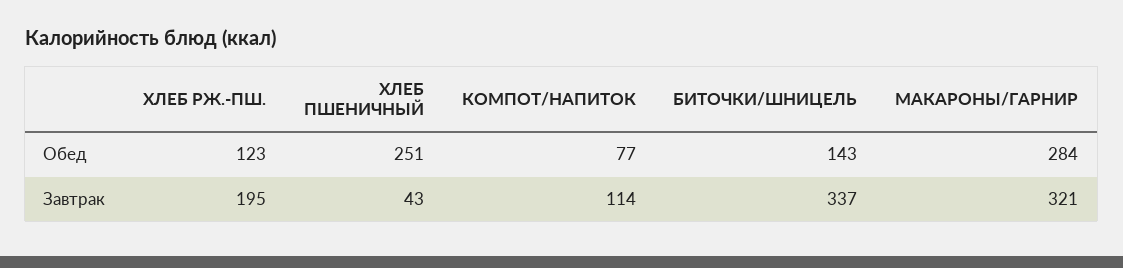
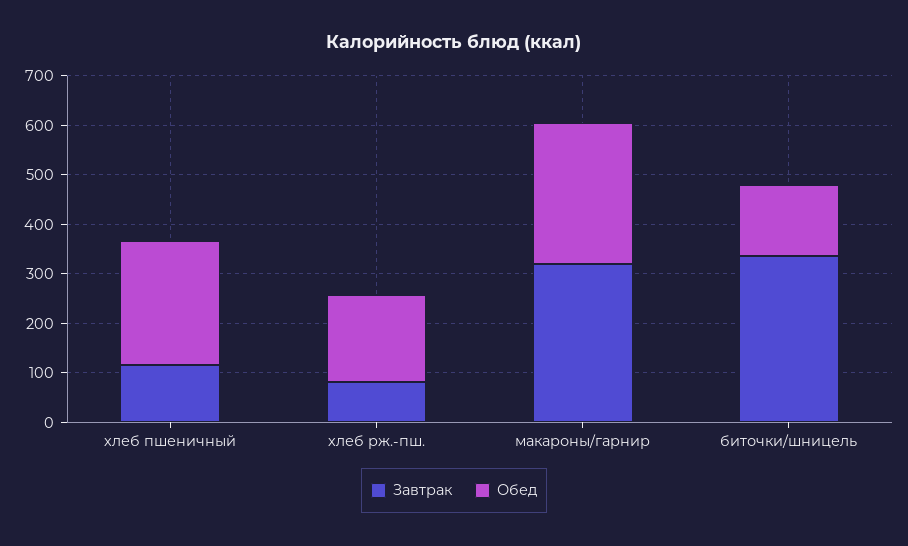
Обед, ХЛЕБ РЖ.-ПШ.: 123 -> 180
Обед, КОМПОТ/НАПИТОК: 77 -> none
Завтрак, ХЛЕБ РЖ.-ПШ.: 195 -> 80
Завтрак, ХЛЕБ ПШЕНИЧНЫЙ: 43 -> 120
Завтрак, КОМПОТ/НАПИТОК: 114 -> none

